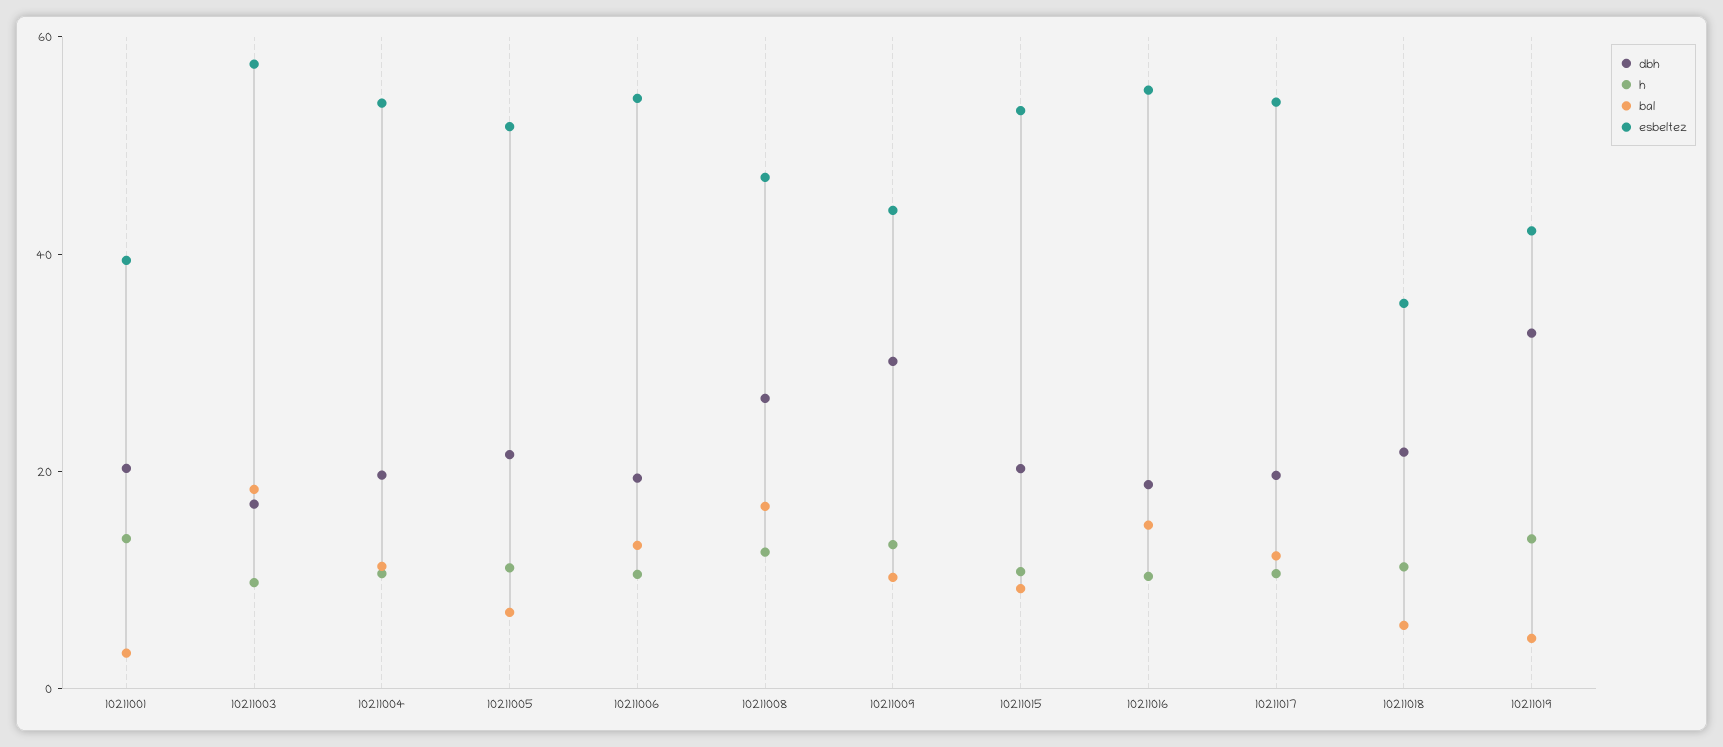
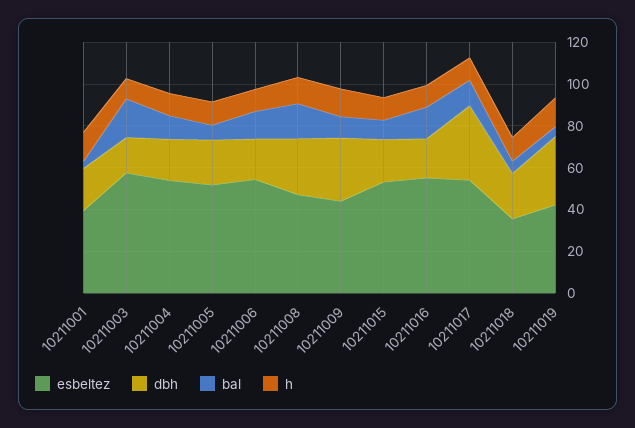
dbh, 10211017: 20 -> 35

